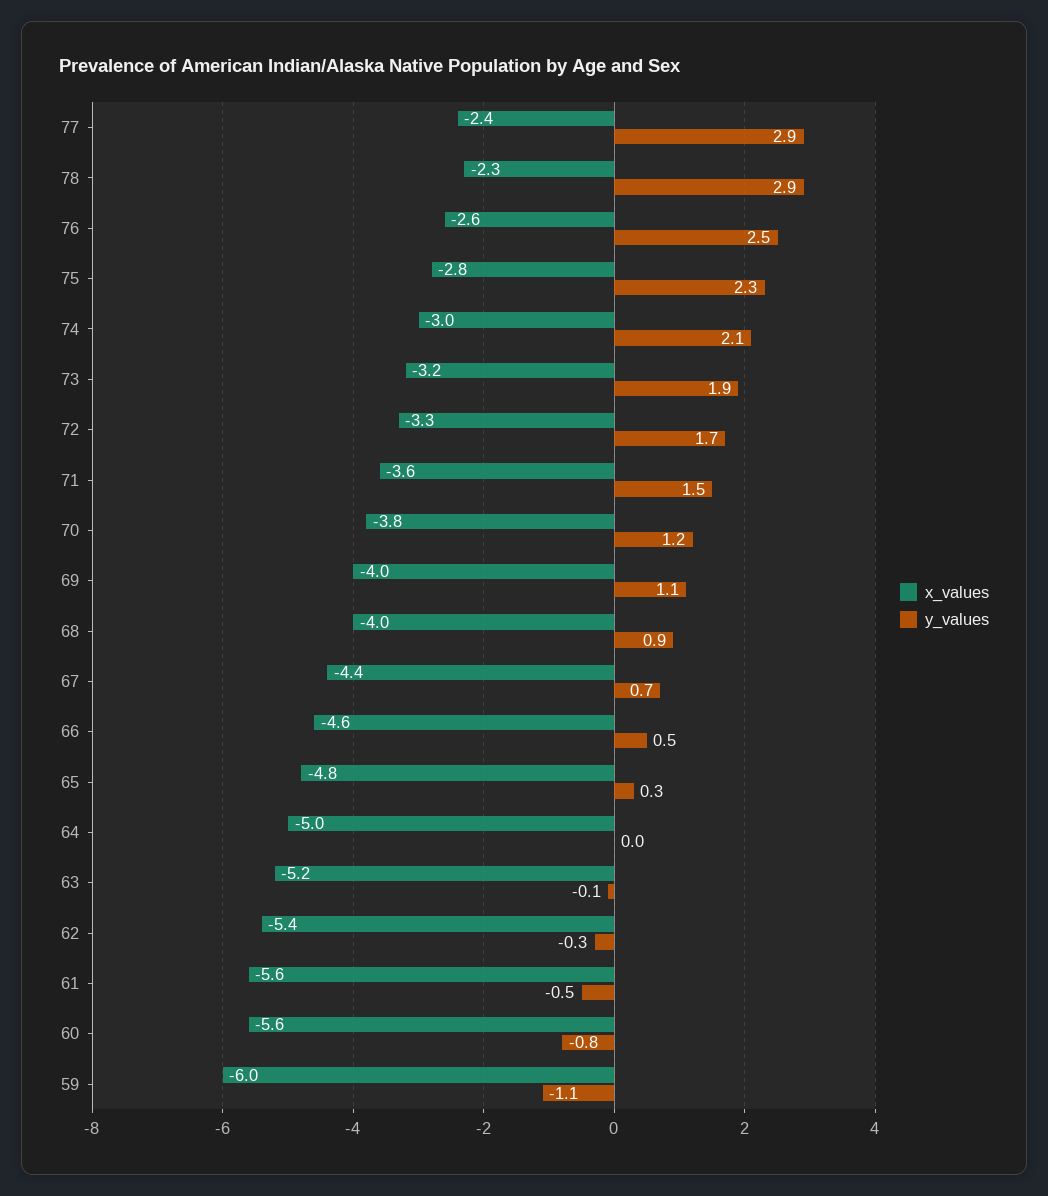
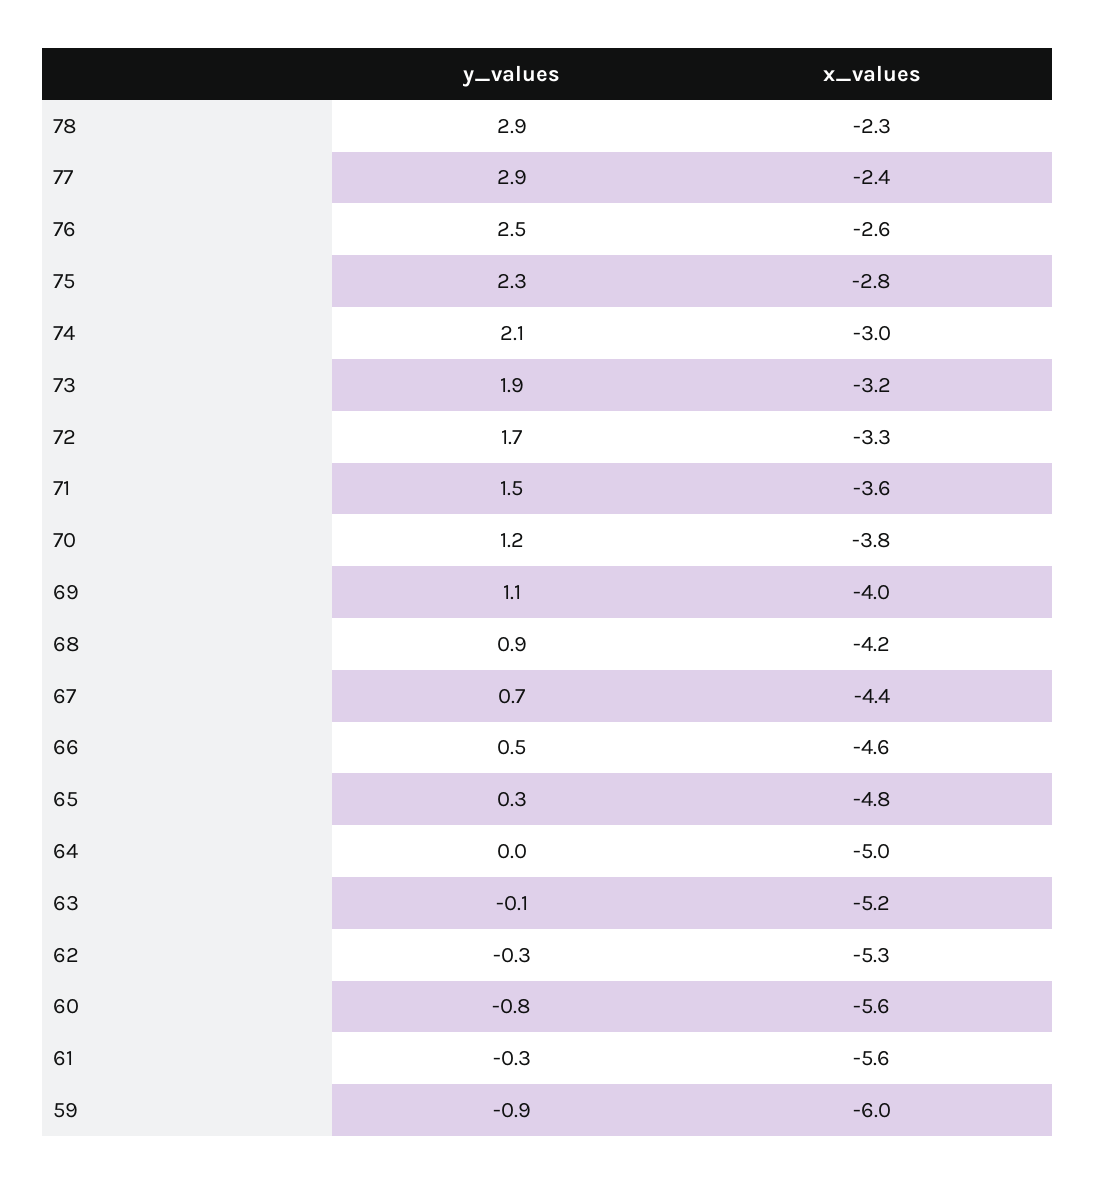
x_values, 68: -4 -> -4.2
x_values, 62: -5.4 -> -5.3
y_values, 61: -0.5 -> -0.3
y_values, 59: -1.1 -> -0.9

